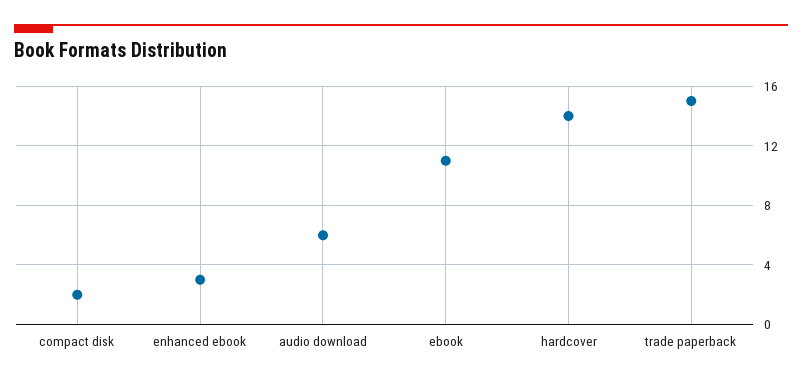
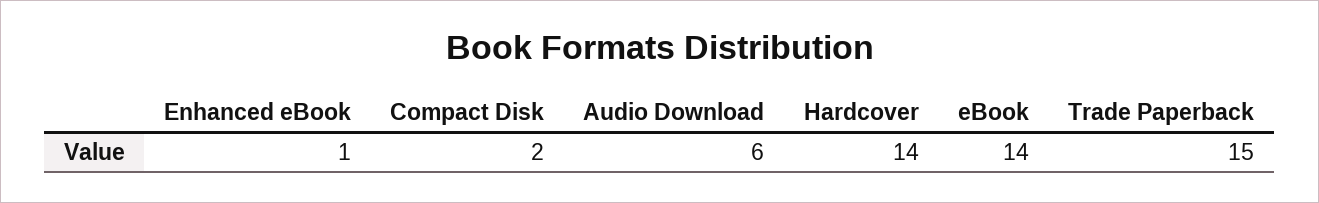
enhanced ebook: 3 -> 1
ebook: 11 -> 14

